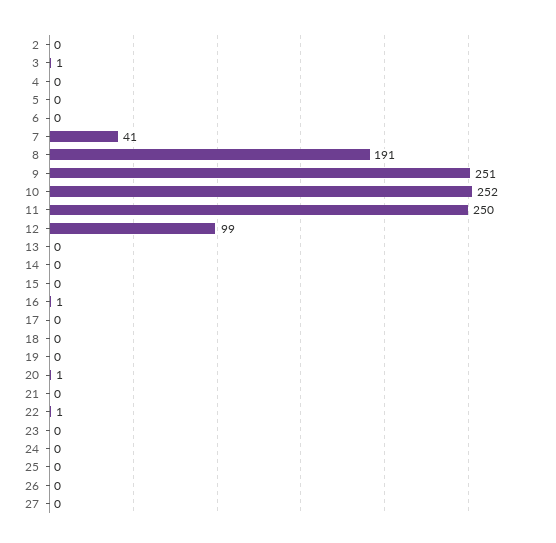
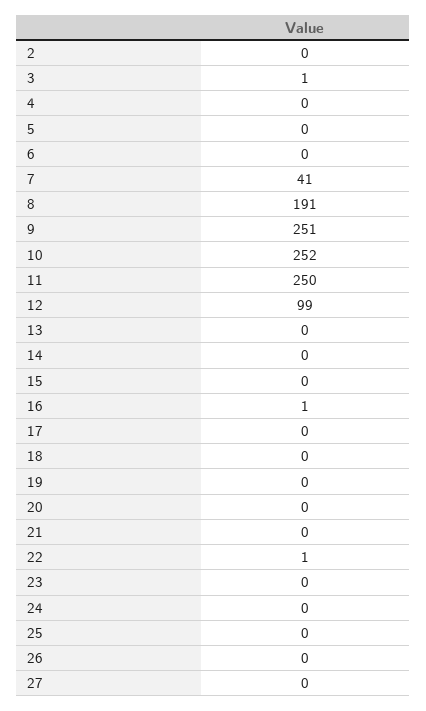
20: 1 -> 0

